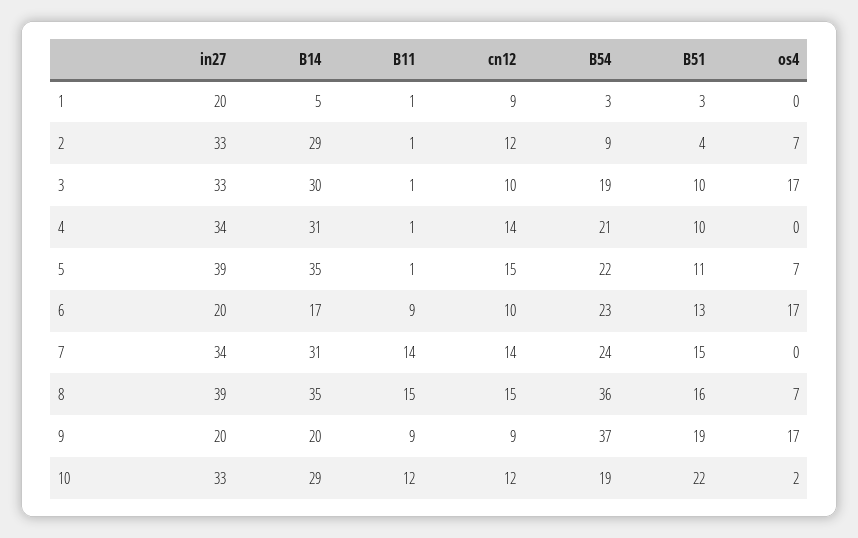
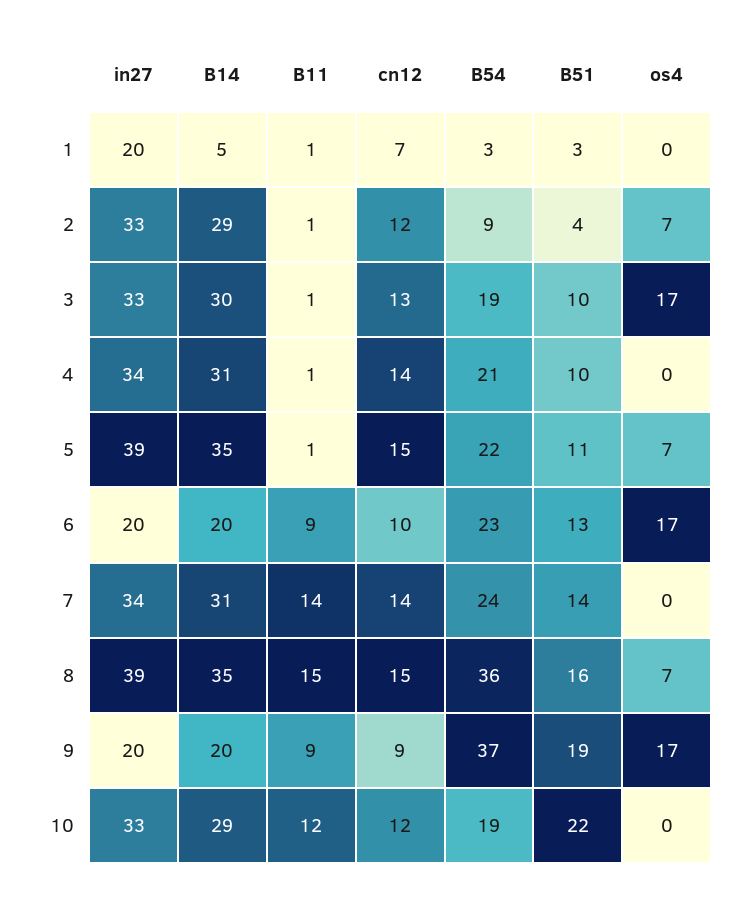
cn12, 1: 9 -> 7
cn12, 3: 10 -> 13
B14, 6: 17 -> 20
B51, 7: 15 -> 14
os4, 10: 2 -> 0

